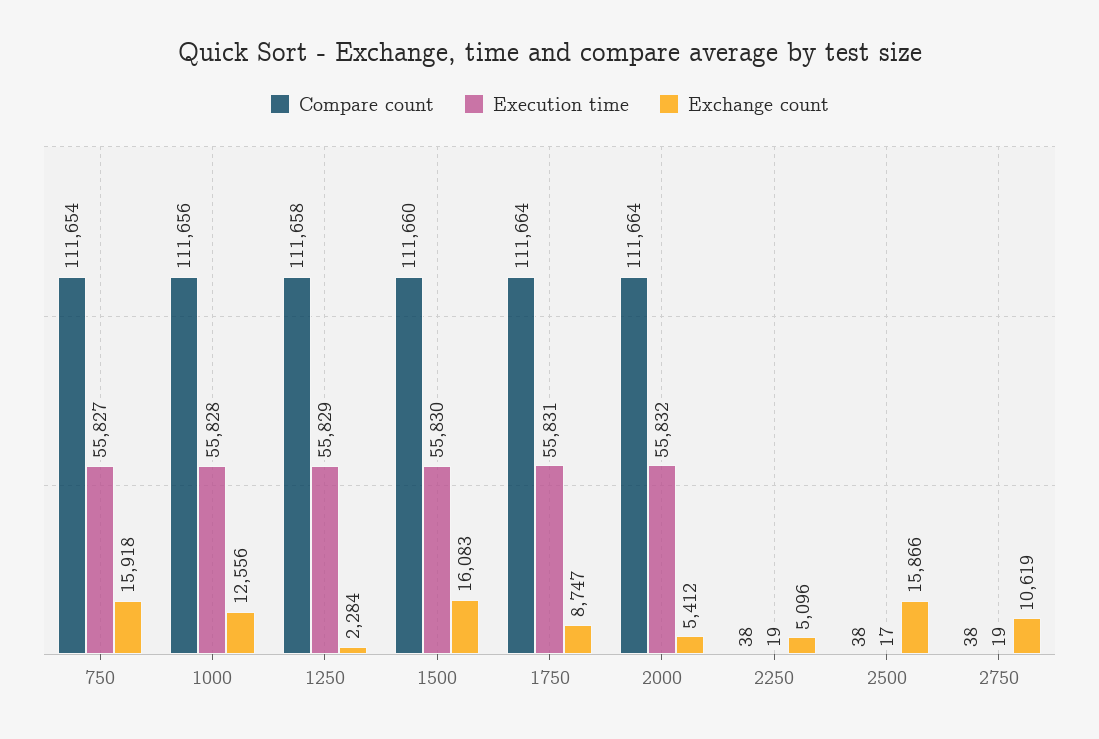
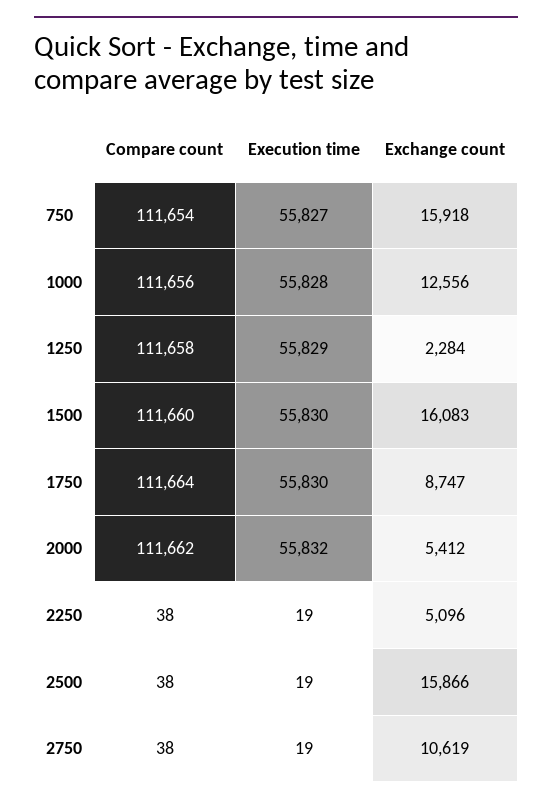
Execution time, 1750: 55831 -> 55830
Compare count, 2000: 111664 -> 111662
Execution time, 2500: 17 -> 19

